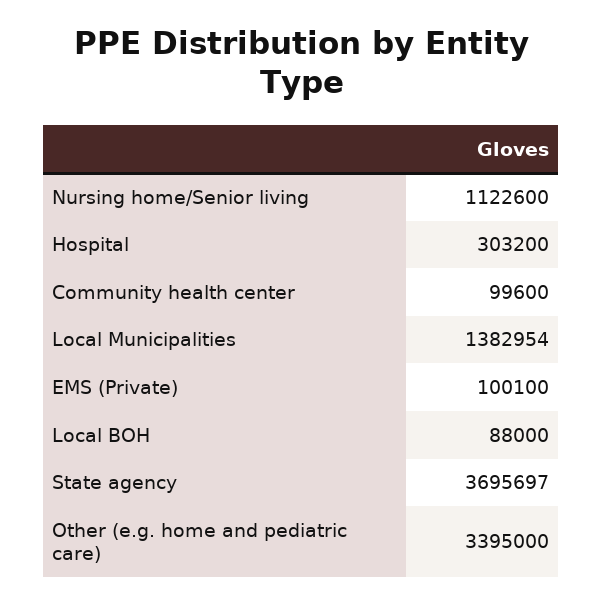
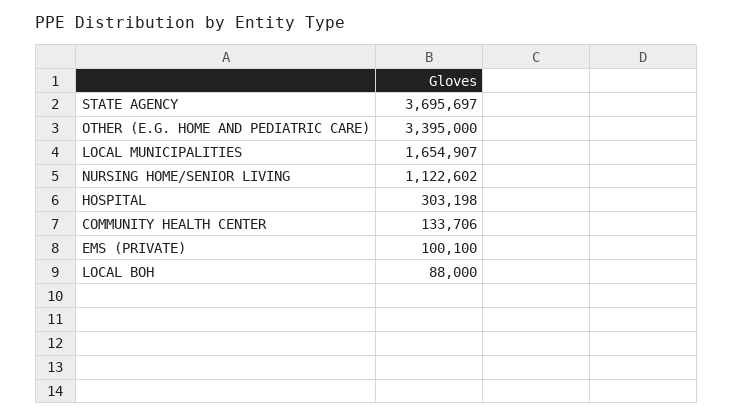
Nursing home/Senior living: 1122600 -> 1122602
Hospital: 303200 -> 303198
Community health center: 99600 -> 133706
Local Municipalities: 1382954 -> 1654907

